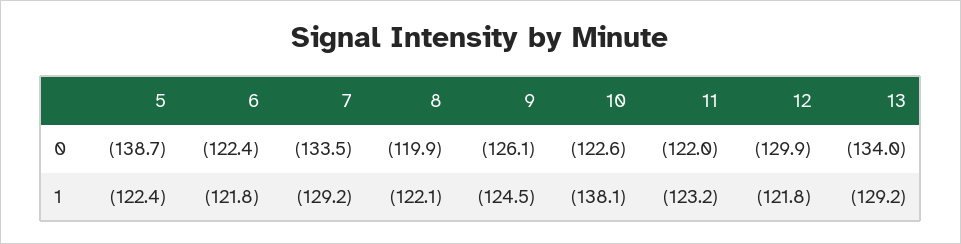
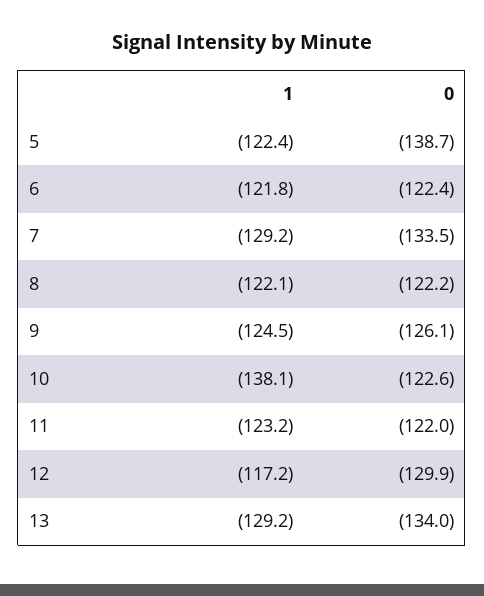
8, 0: -119.9 -> -122.2
12, 1: -121.8 -> -117.2

